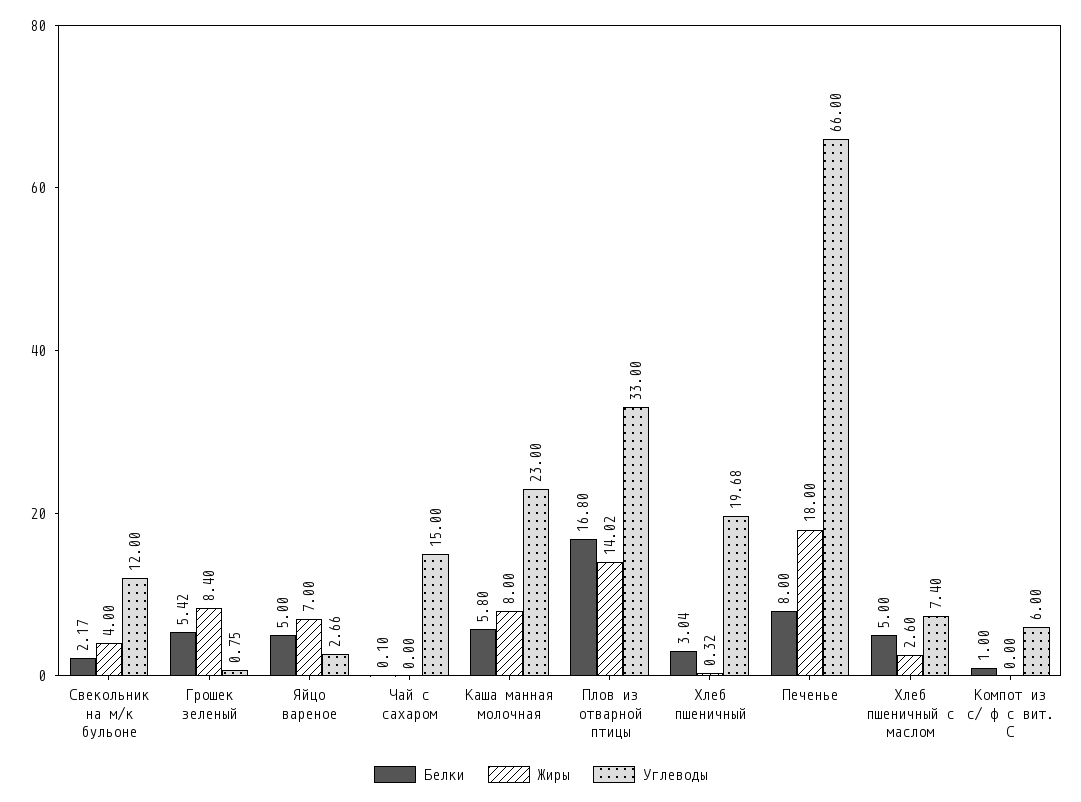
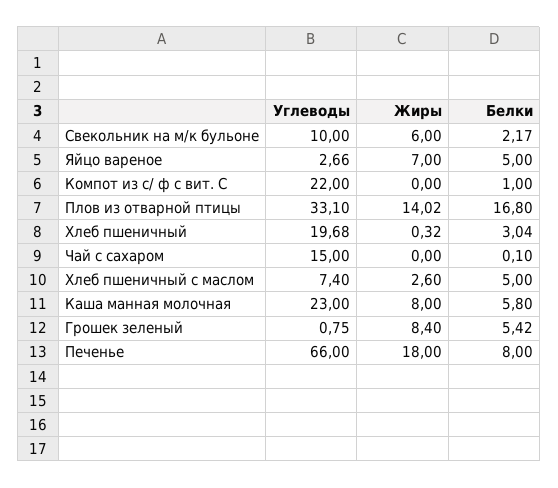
Жиры, Свекольник на м/к бульоне: 4 -> 6
Углеводы, Свекольник на м/к бульоне: 12 -> 10
Углеводы, Плов из отварной птицы: 33 -> 33.1
Углеводы, Компот из с/ ф с вит. С: 6 -> 22

